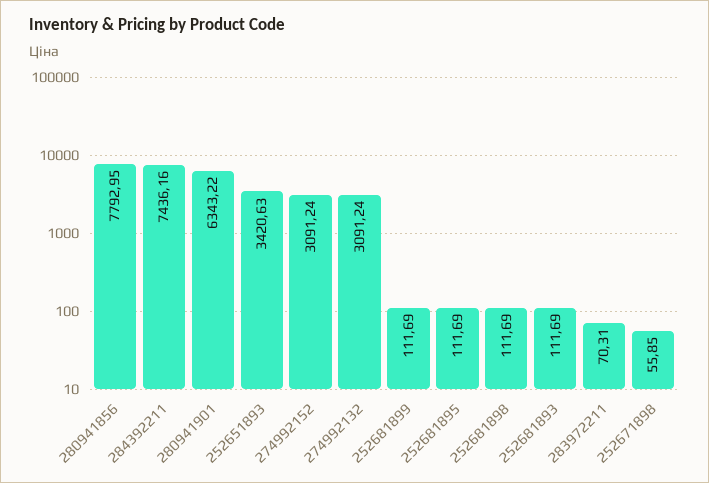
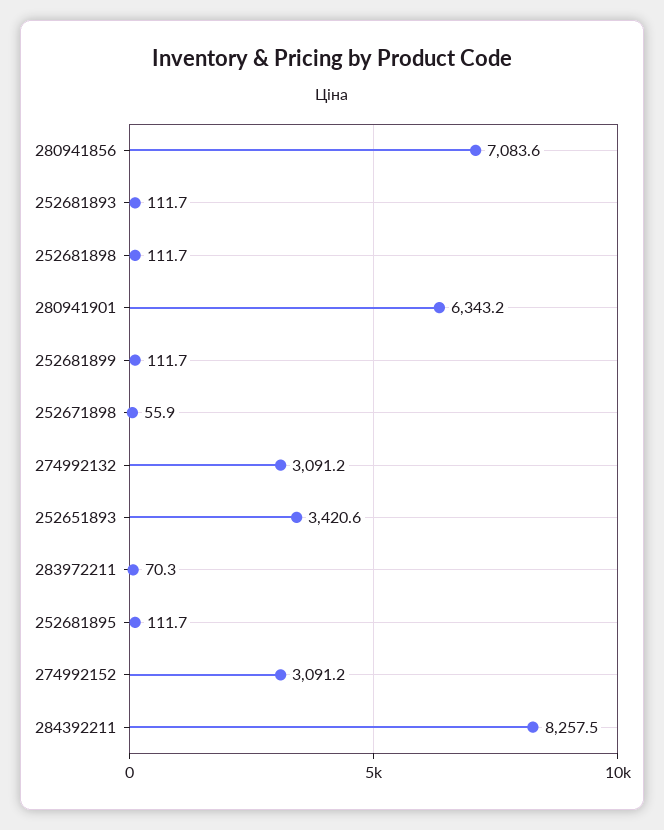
280941856: 7792.95 -> 7083.6
284392211: 7436.16 -> 8257.5

